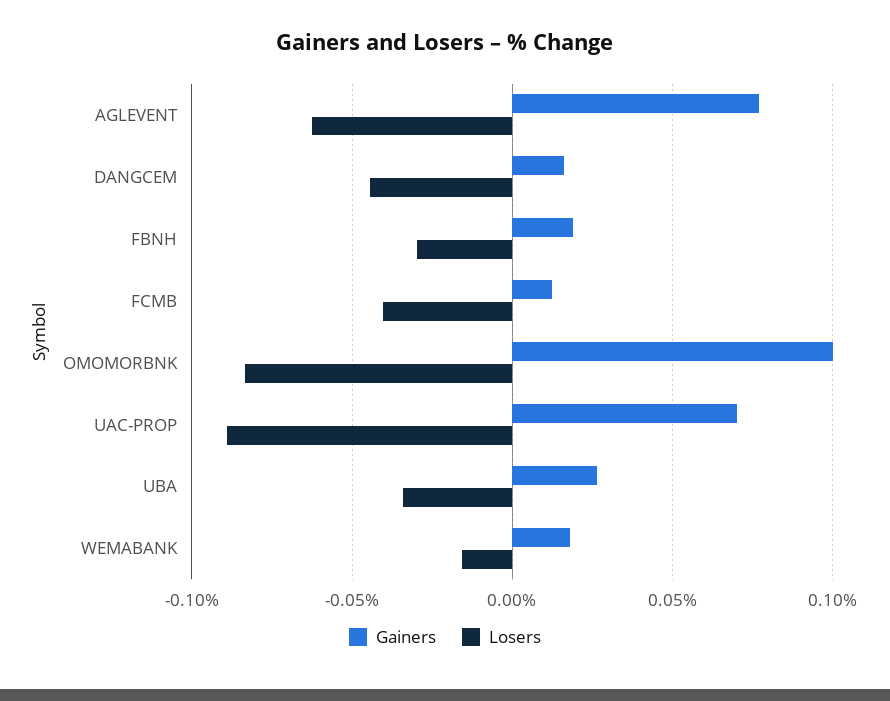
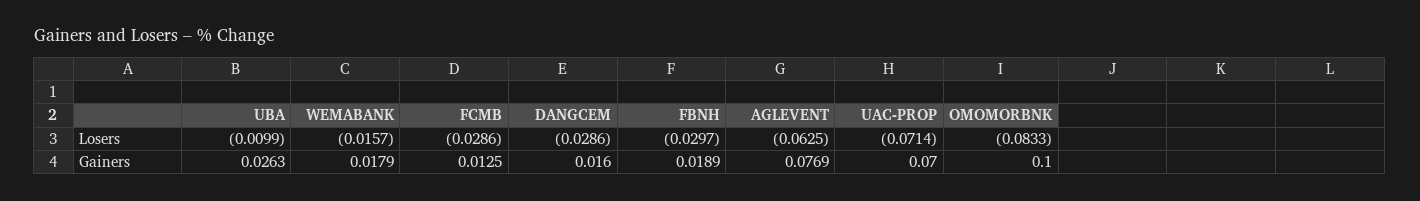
Losers, DANGCEM: -0.045 -> -0.0286
Losers, FCMB: -0.04 -> -0.0286
Losers, UAC-PROP: -0.09 -> -0.0714
Losers, UBA: -0.035 -> -0.0099

